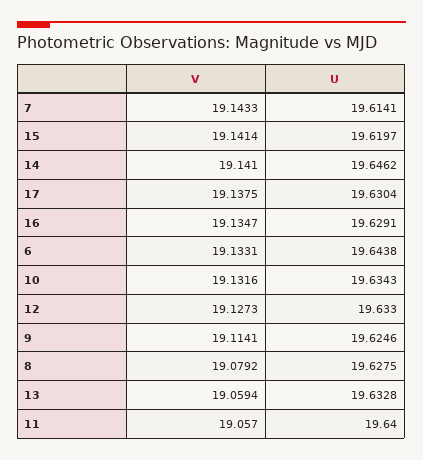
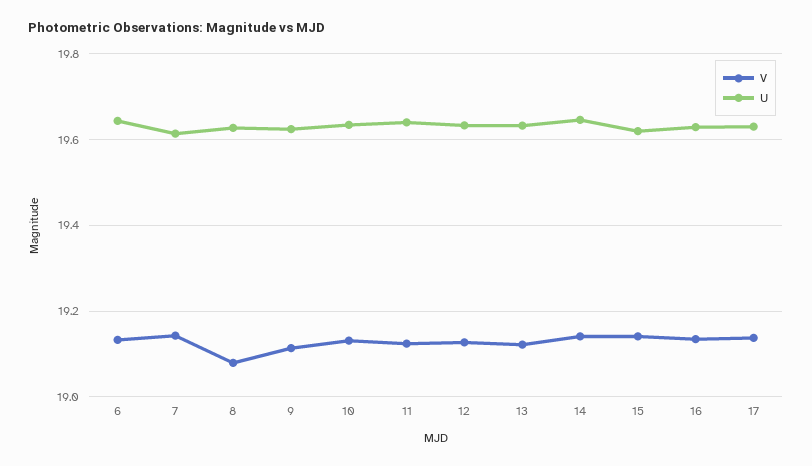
V, 13: 19.0594 -> 19.12
V, 11: 19.057 -> 19.12

